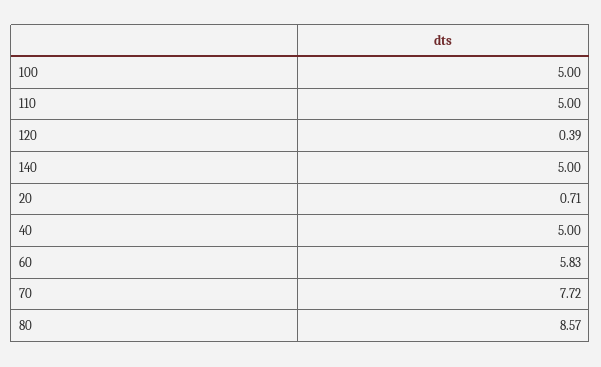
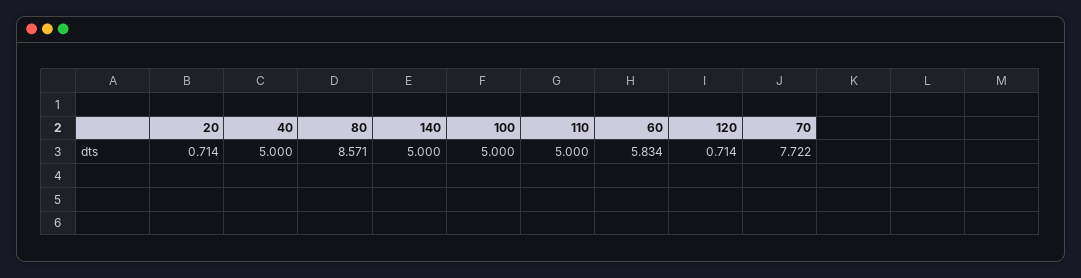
120: 0.39 -> 0.714

